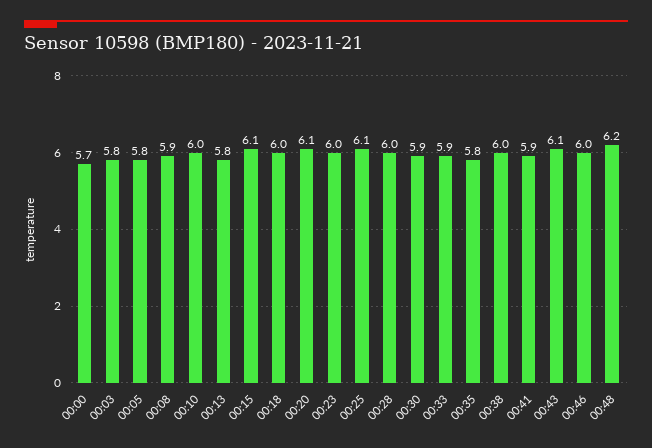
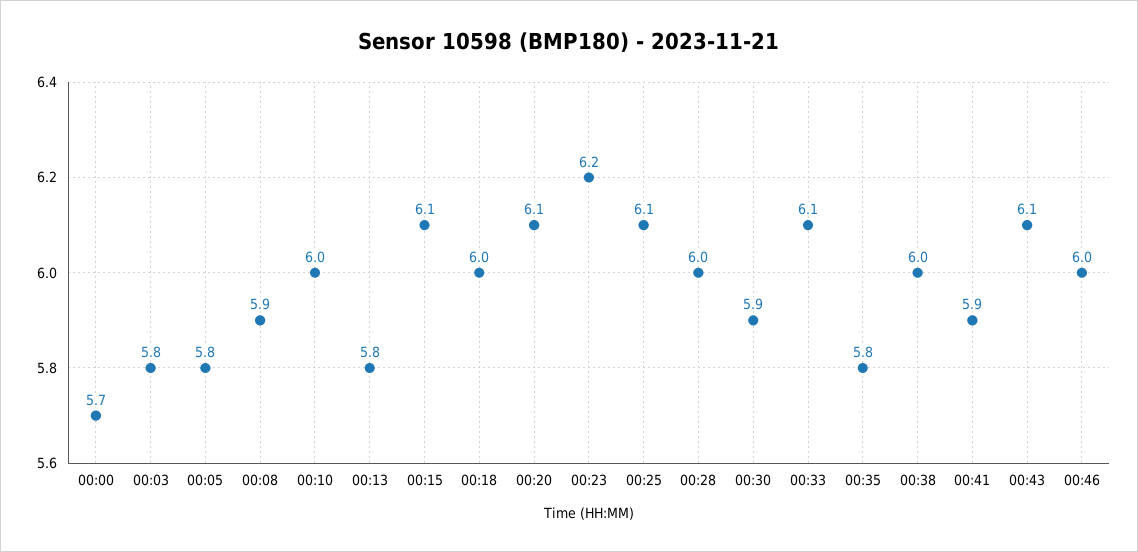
00:23: 6 -> 6.2
00:33: 5.9 -> 6.1
00:48: 6.2 -> none

